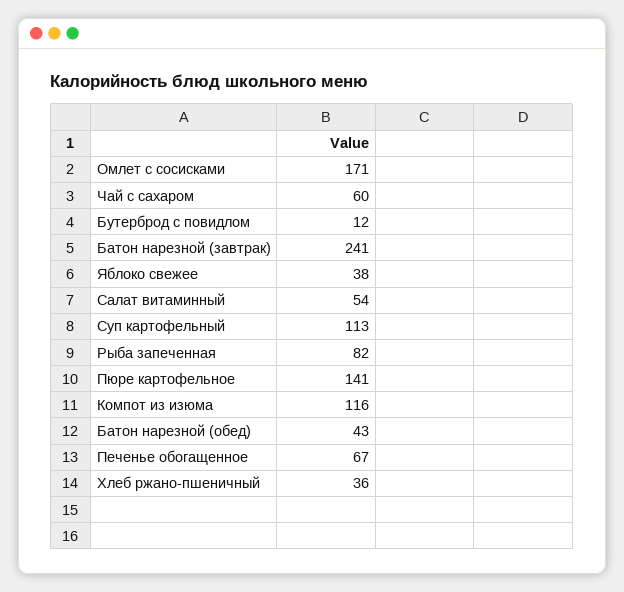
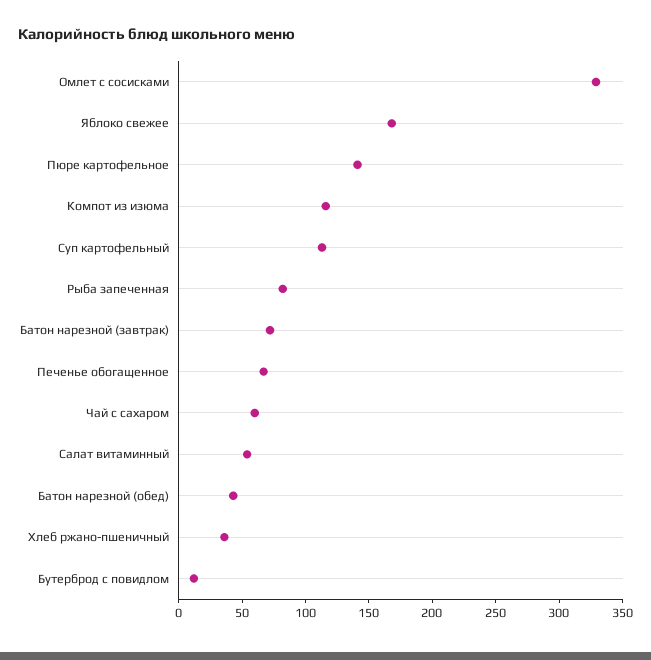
Омлет с сосисками: 171 -> 330
Батон нарезной (завтрак): 241 -> 70
Яблоко свежее: 38 -> 170

